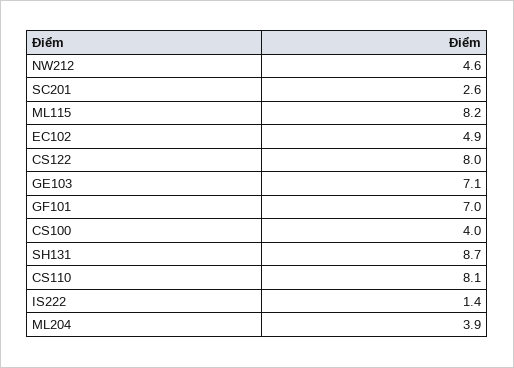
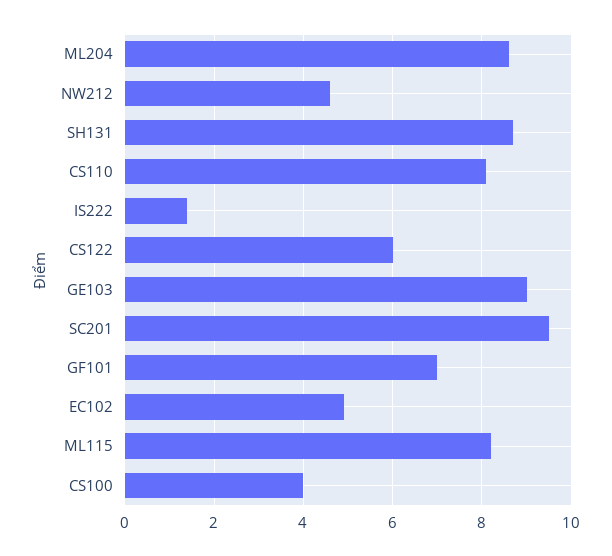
SC201: 2.6 -> 9.5
CS122: 8 -> 6
GE103: 7.1 -> 9
ML204: 3.9 -> 8.5

